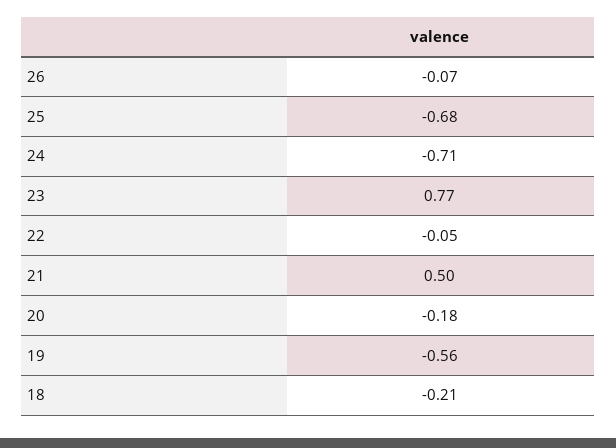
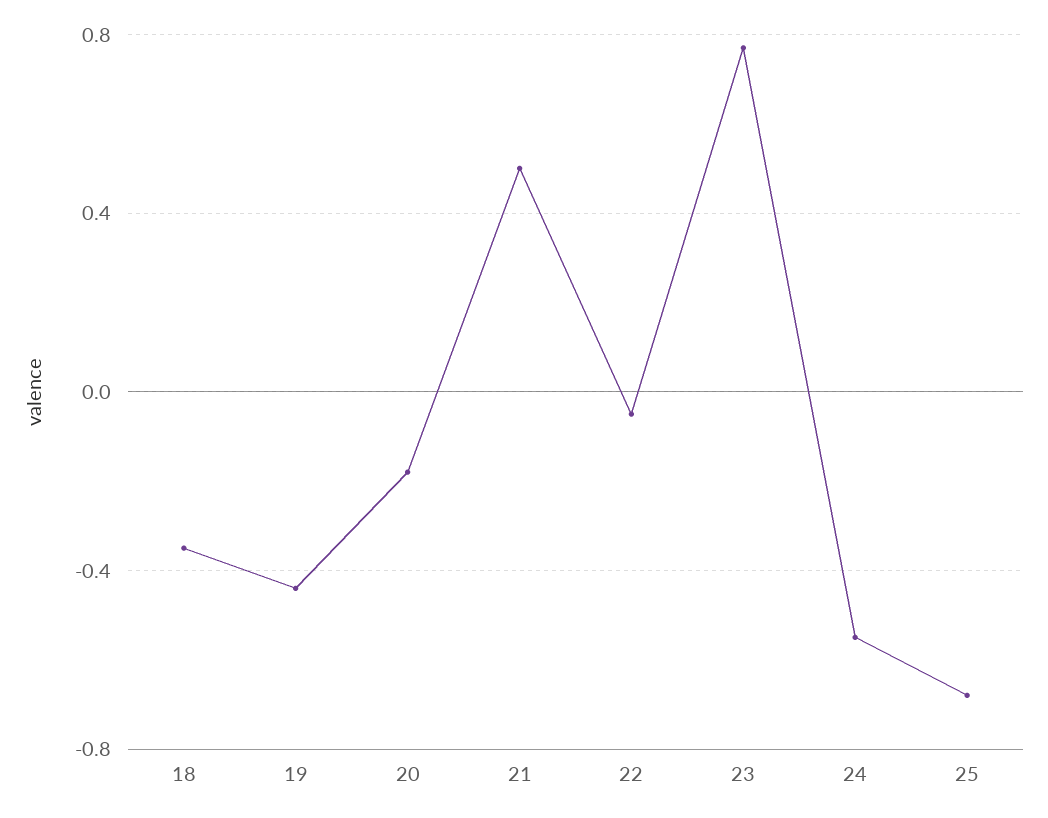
26: -0.07 -> none
24: -0.71 -> -0.55
19: -0.56 -> -0.45
18: -0.21 -> -0.35

